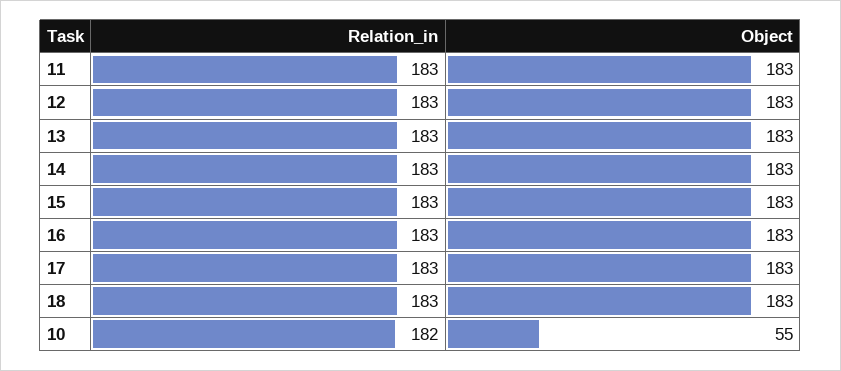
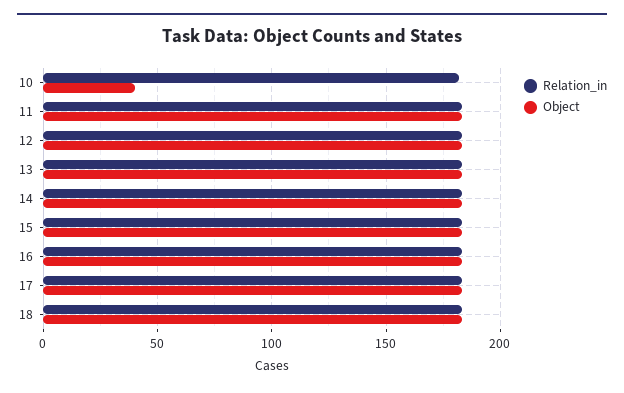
Object, 10: 55 -> 40

